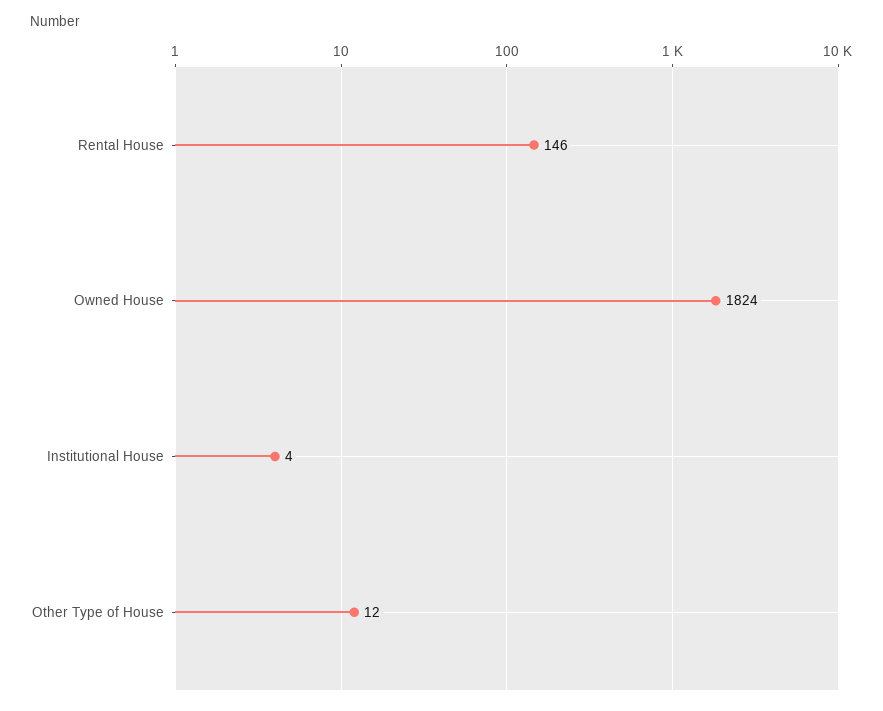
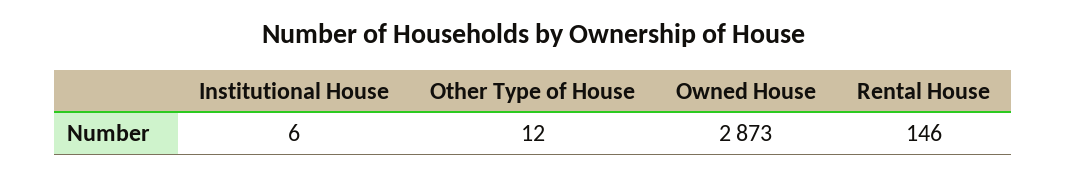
Owned House: 1824 -> 2873
Institutional House: 4 -> 6

